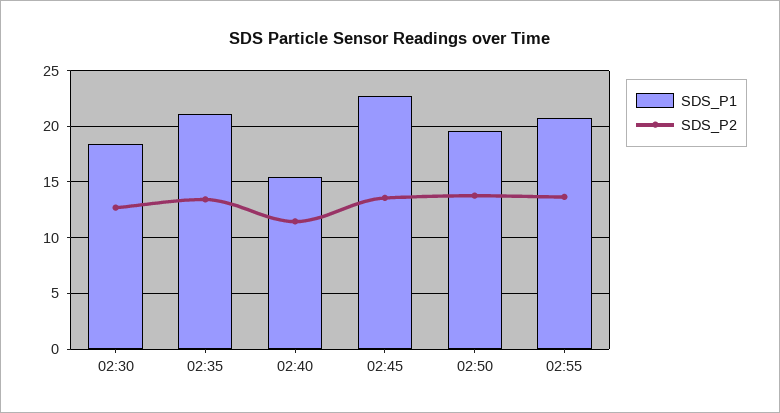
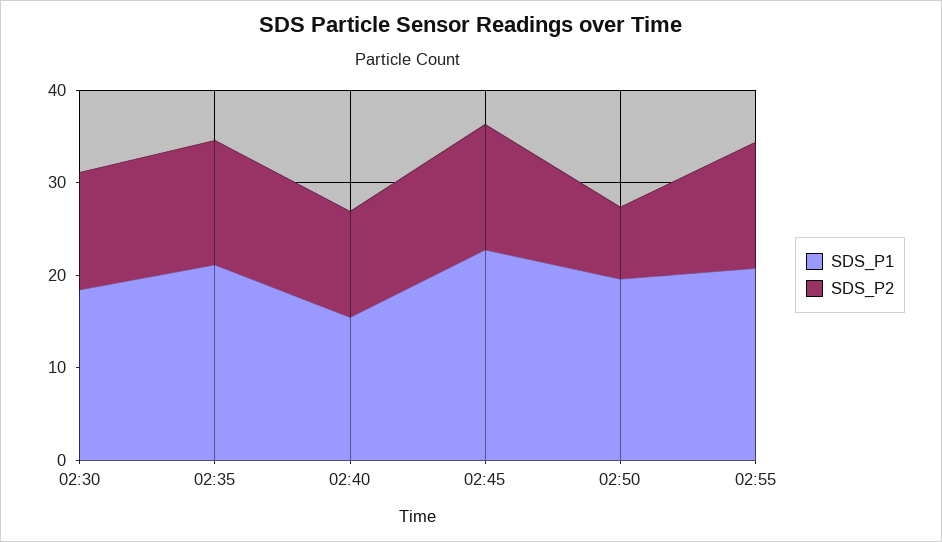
SDS_P2, 02:50: 14 -> 8

